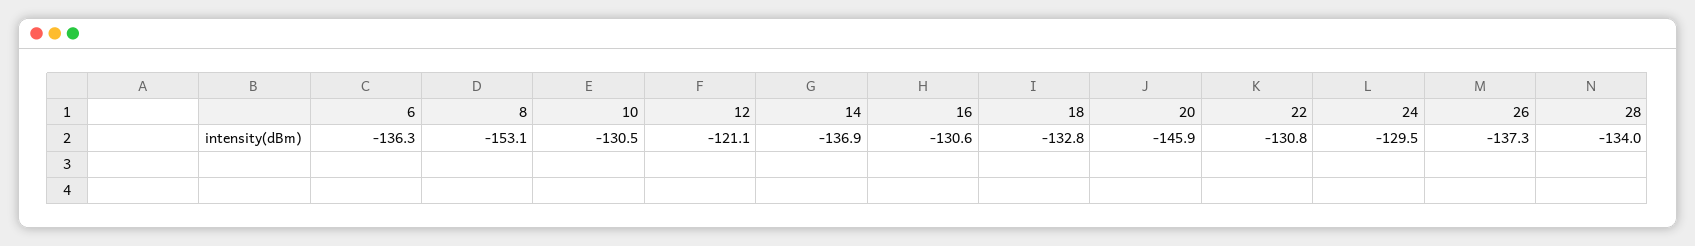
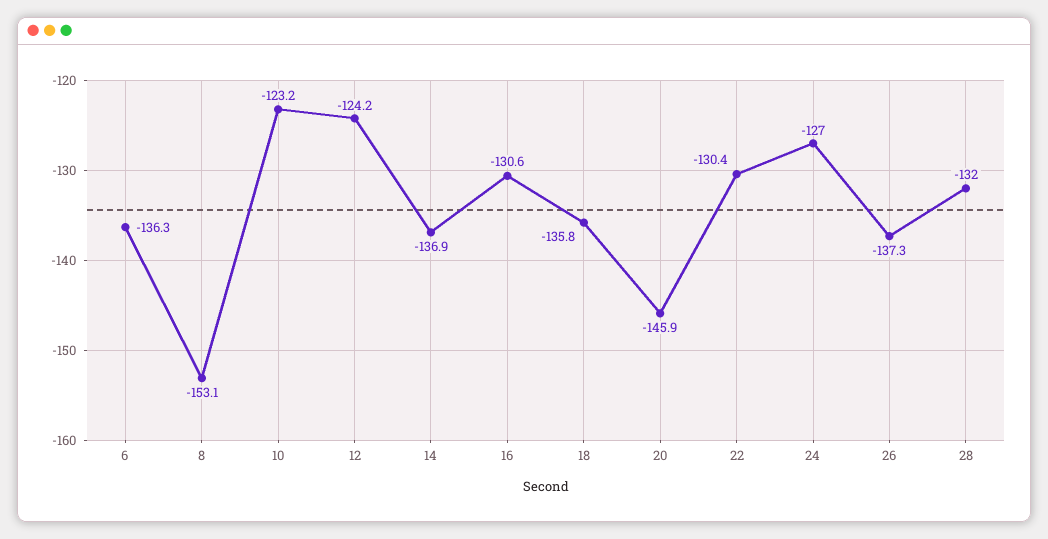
10: -130.5 -> -123.2
12: -121.1 -> -124.2
18: -132.8 -> -135.8
22: -130.8 -> -130.4
24: -129.5 -> -127
28: -134 -> -132

